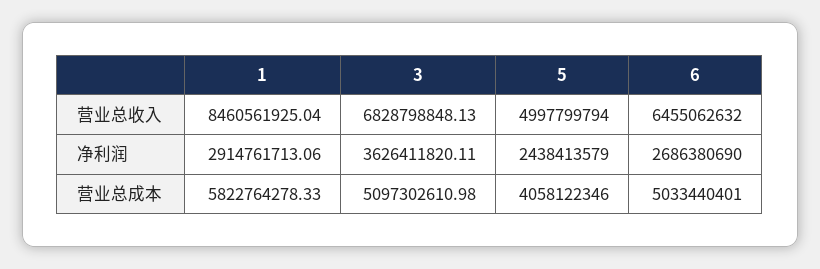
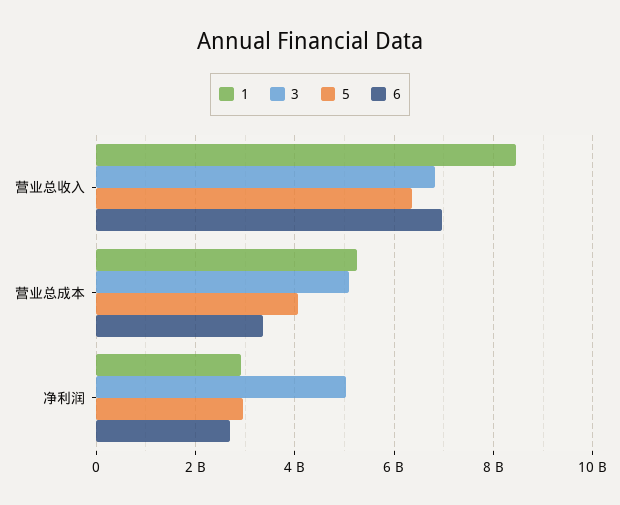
5, 营业总收入: 4997799794 -> 6400000000
6, 营业总收入: 6455062632 -> 7000000000
3, 净利润: 3626411820.11 -> 5000000000
5, 净利润: 2438413579 -> 3000000000
1, 营业总成本: 5822764278.33 -> 5200000000
6, 营业总成本: 5033440401 -> 3400000000

